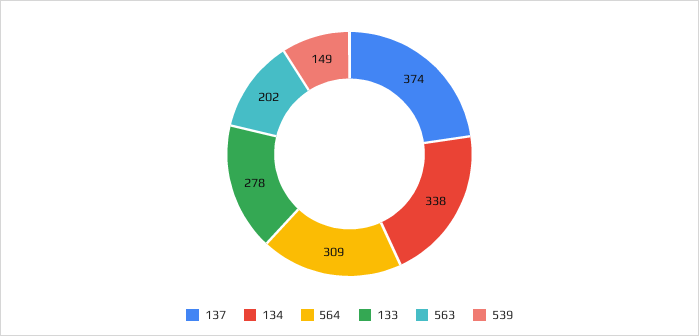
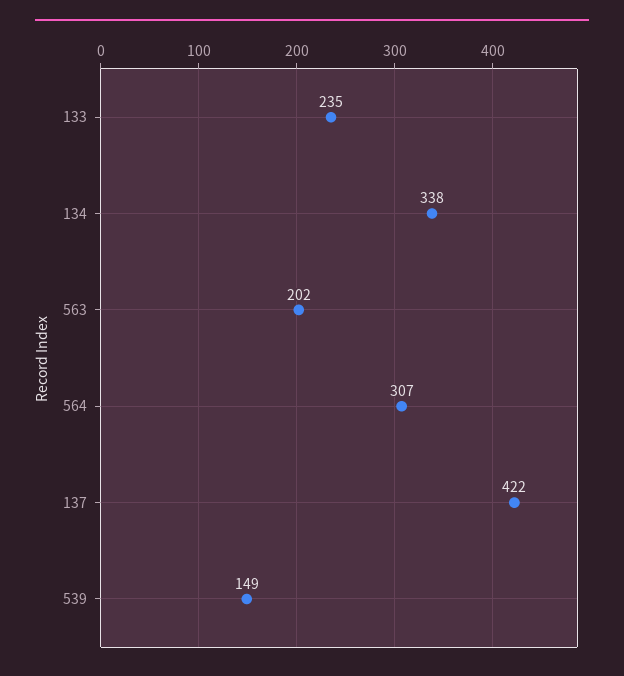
137: 374 -> 422
564: 309 -> 307
133: 278 -> 235

